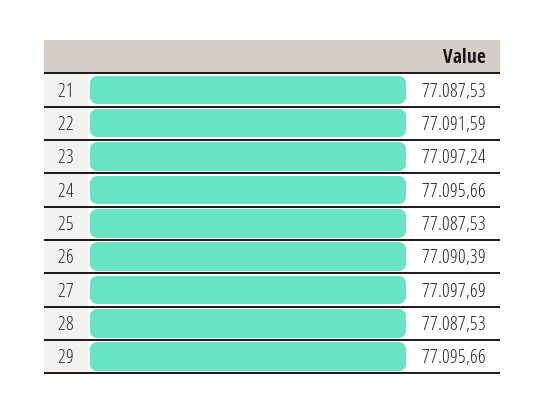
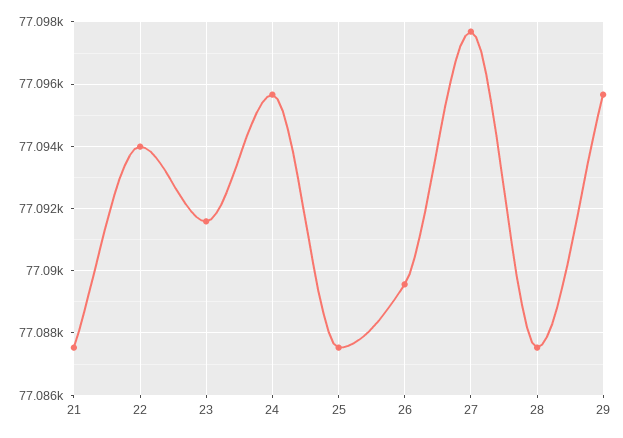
22: 77091.59 -> 77094
23: 77097.24 -> 77091.6
26: 77090.39 -> 77089.6

